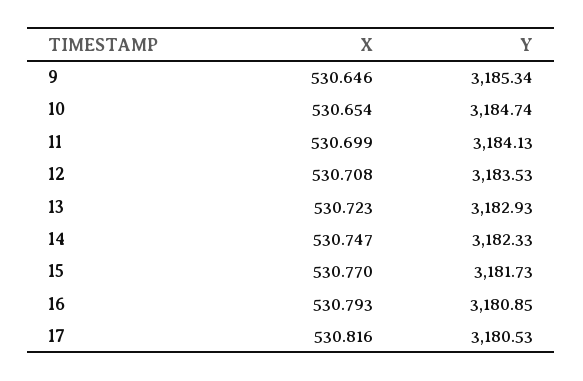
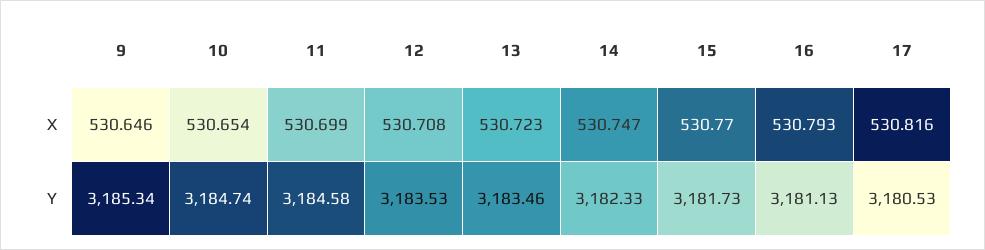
Y, 11: 3184.13 -> 3184.58
Y, 13: 3182.93 -> 3183.46
Y, 16: 3180.85 -> 3181.13

